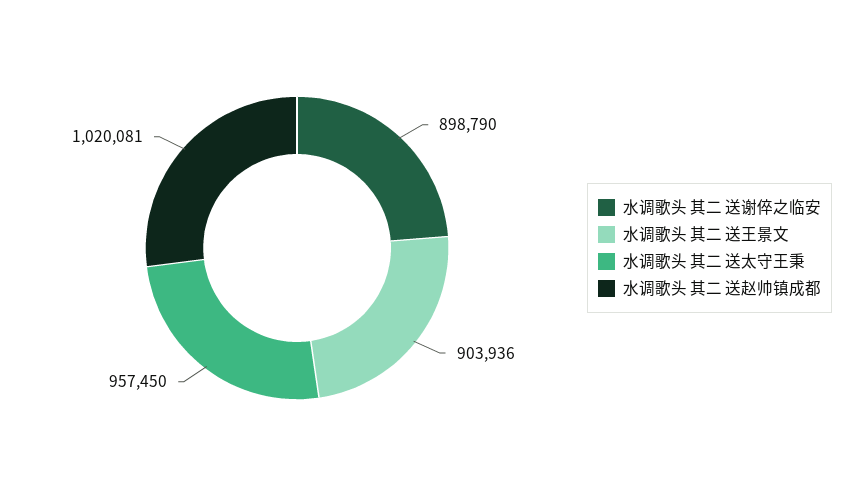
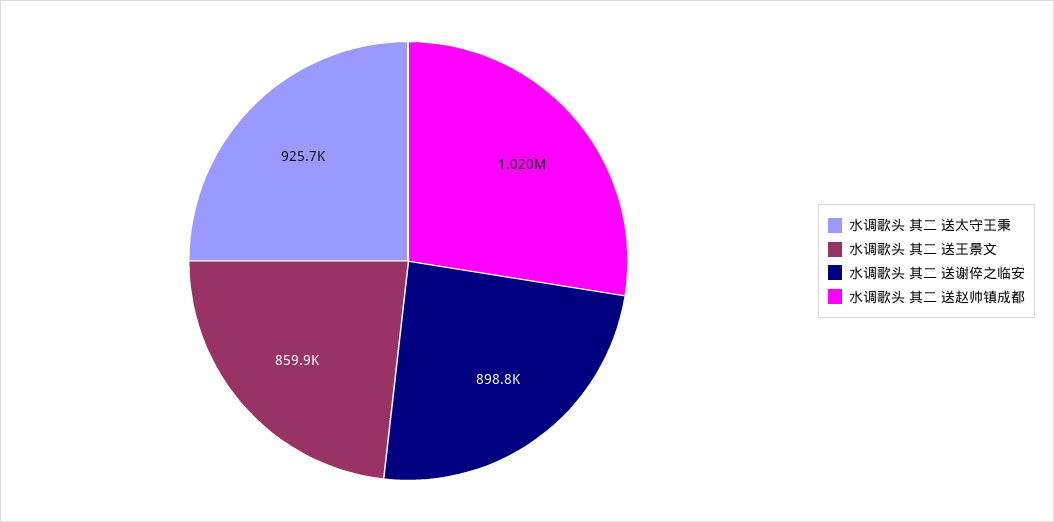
水调歌头 其二 送王景文: 903936 -> 859900
水调歌头 其二 送太守王秉: 957450 -> 925700

